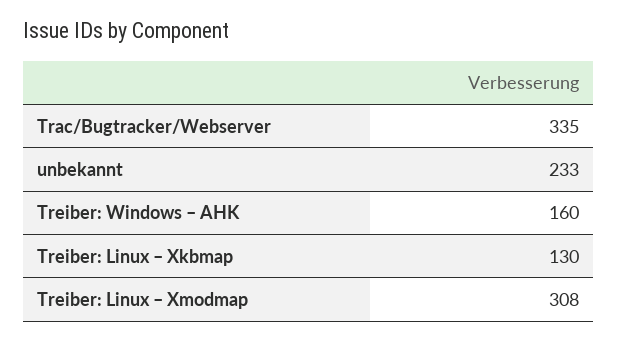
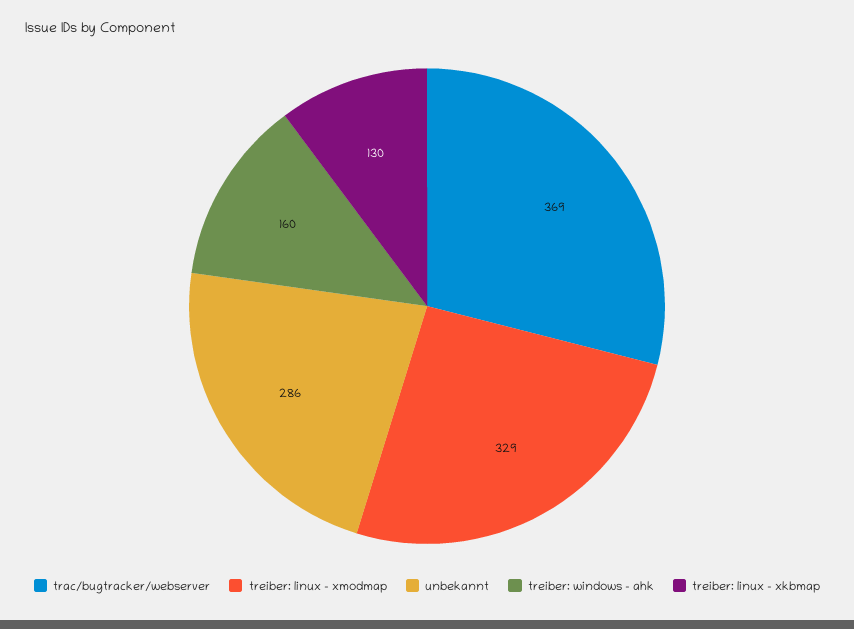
Trac/Bugtracker/Webserver: 335 -> 369
unbekannt: 233 -> 286
Treiber: Linux – Xmodmap: 308 -> 329

